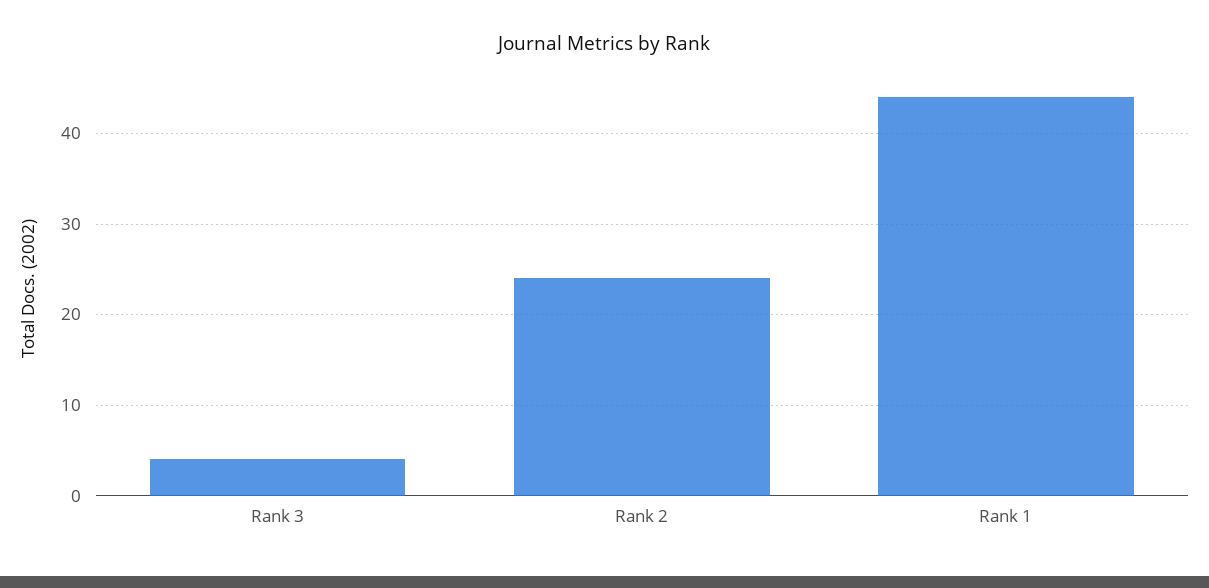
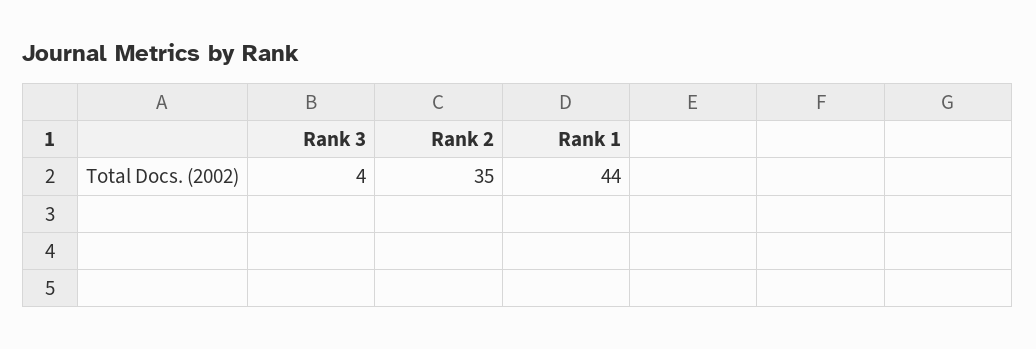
Rank 2: 24 -> 35

